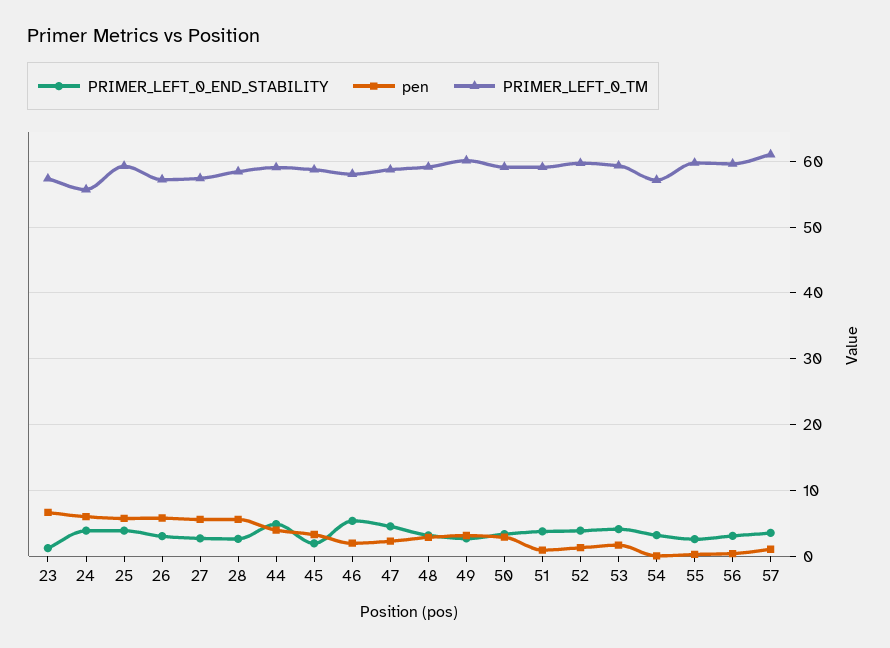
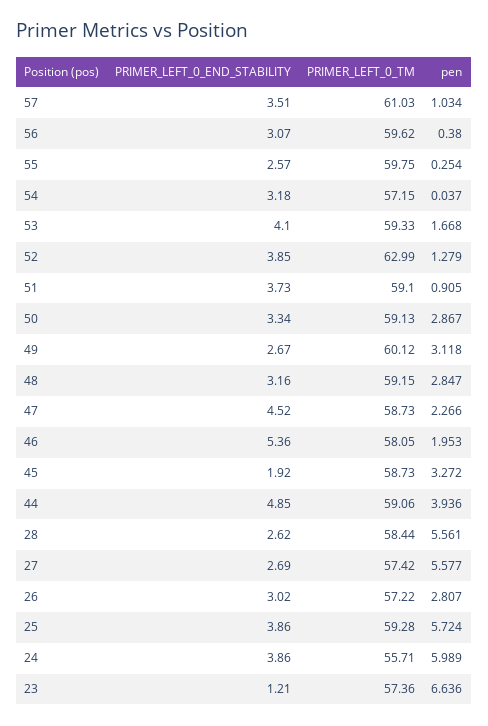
pen, 26: 6 -> 2.807
PRIMER_LEFT_0_TM, 52: 60 -> 62.99

